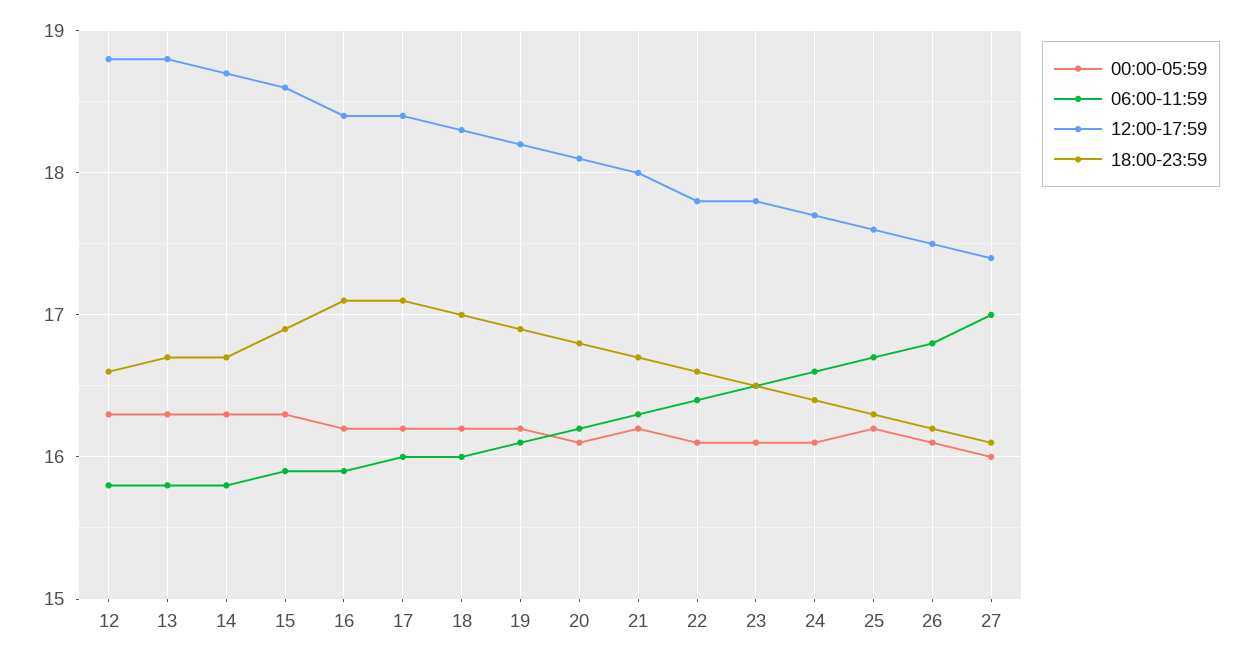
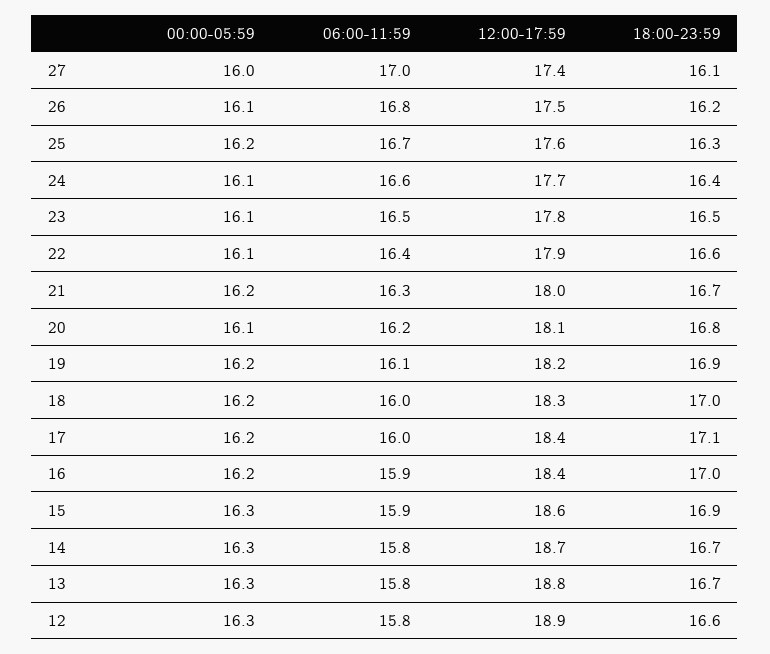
12:00-17:59, 12: 18.8 -> 18.9
18:00-23:59, 16: 17.1 -> 17
12:00-17:59, 22: 17.8 -> 17.9

